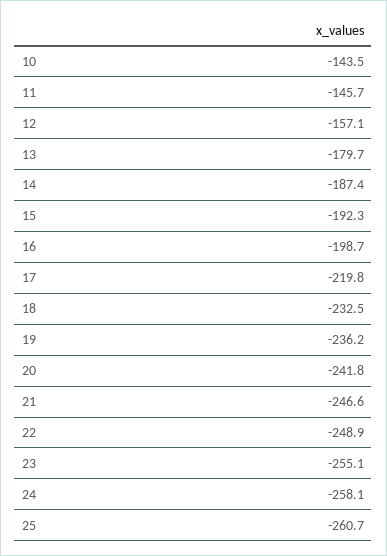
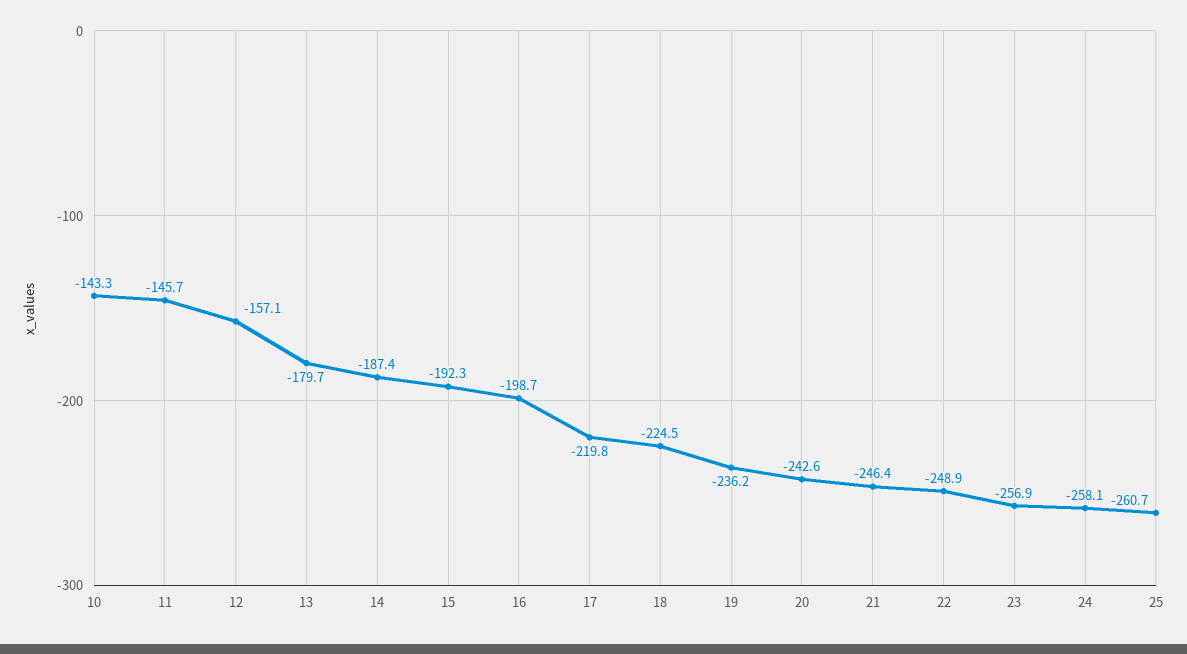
10: -143.5 -> -143.3
18: -232.5 -> -224.5
20: -241.8 -> -242.6
21: -246.6 -> -246.4
23: -255.1 -> -256.9

